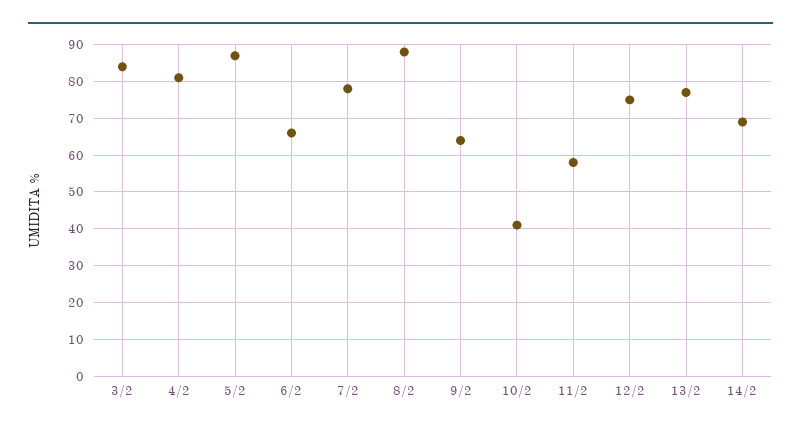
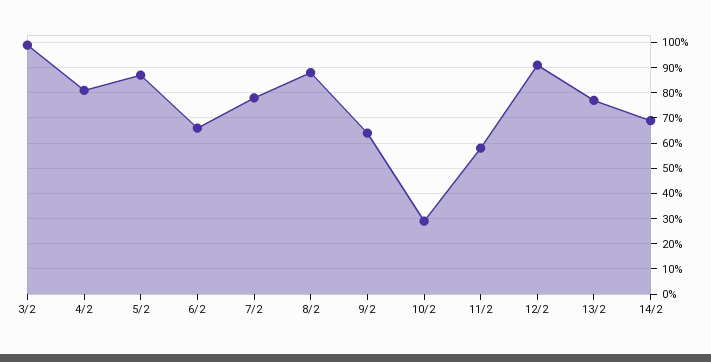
3/2: 85 -> 100
10/2: 40 -> 30
12/2: 75 -> 90

